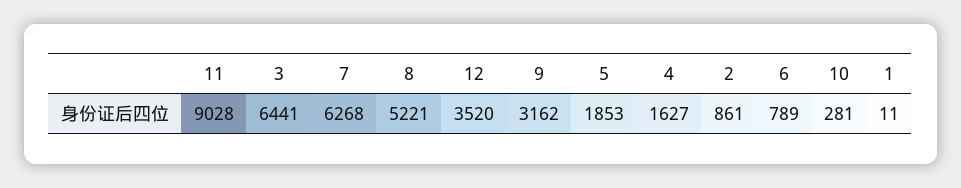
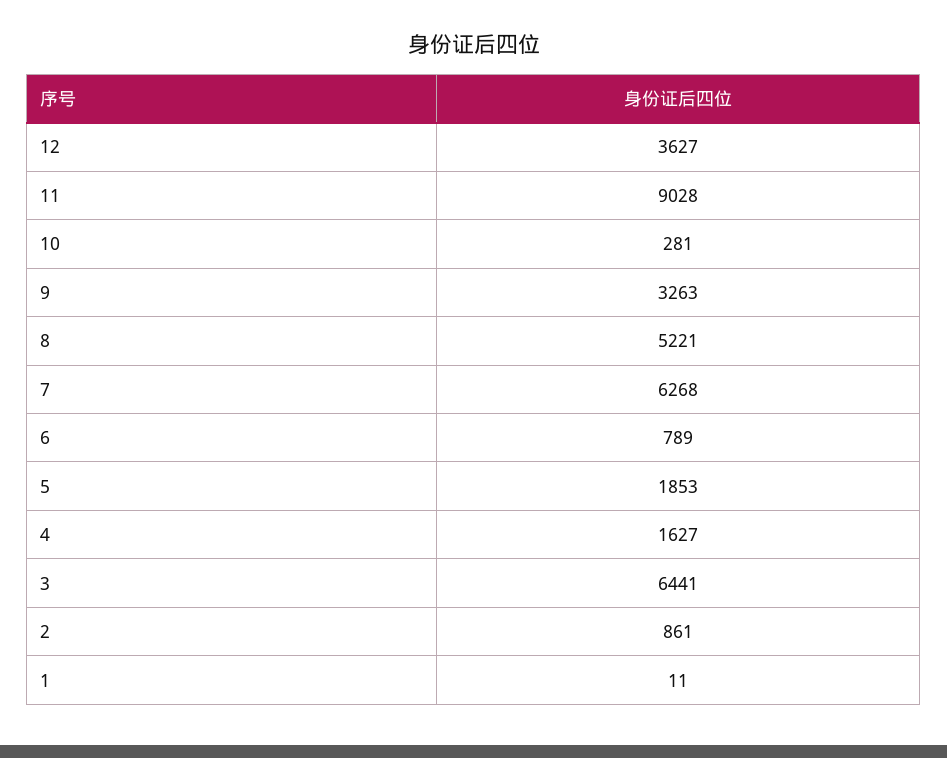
12: 3520 -> 3627
9: 3162 -> 3263

